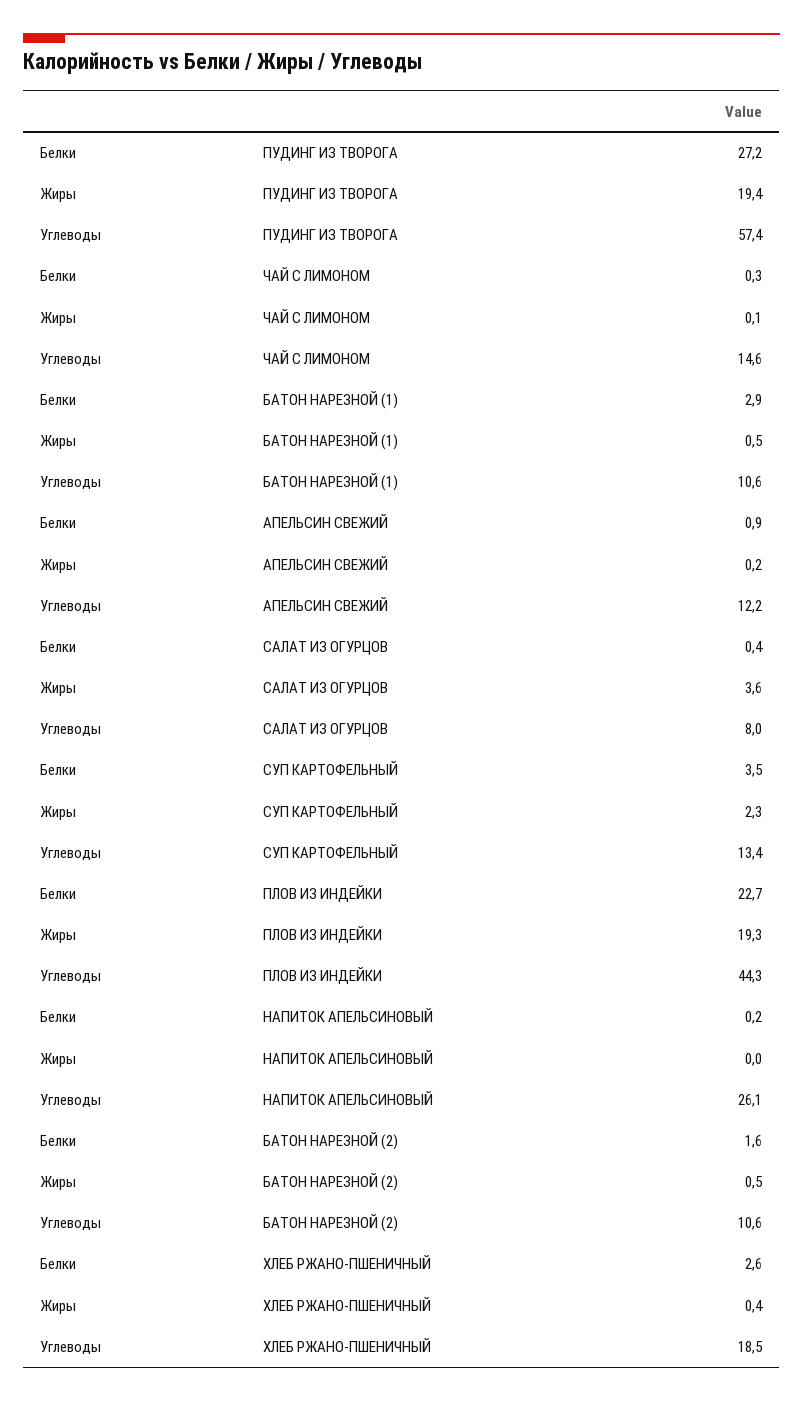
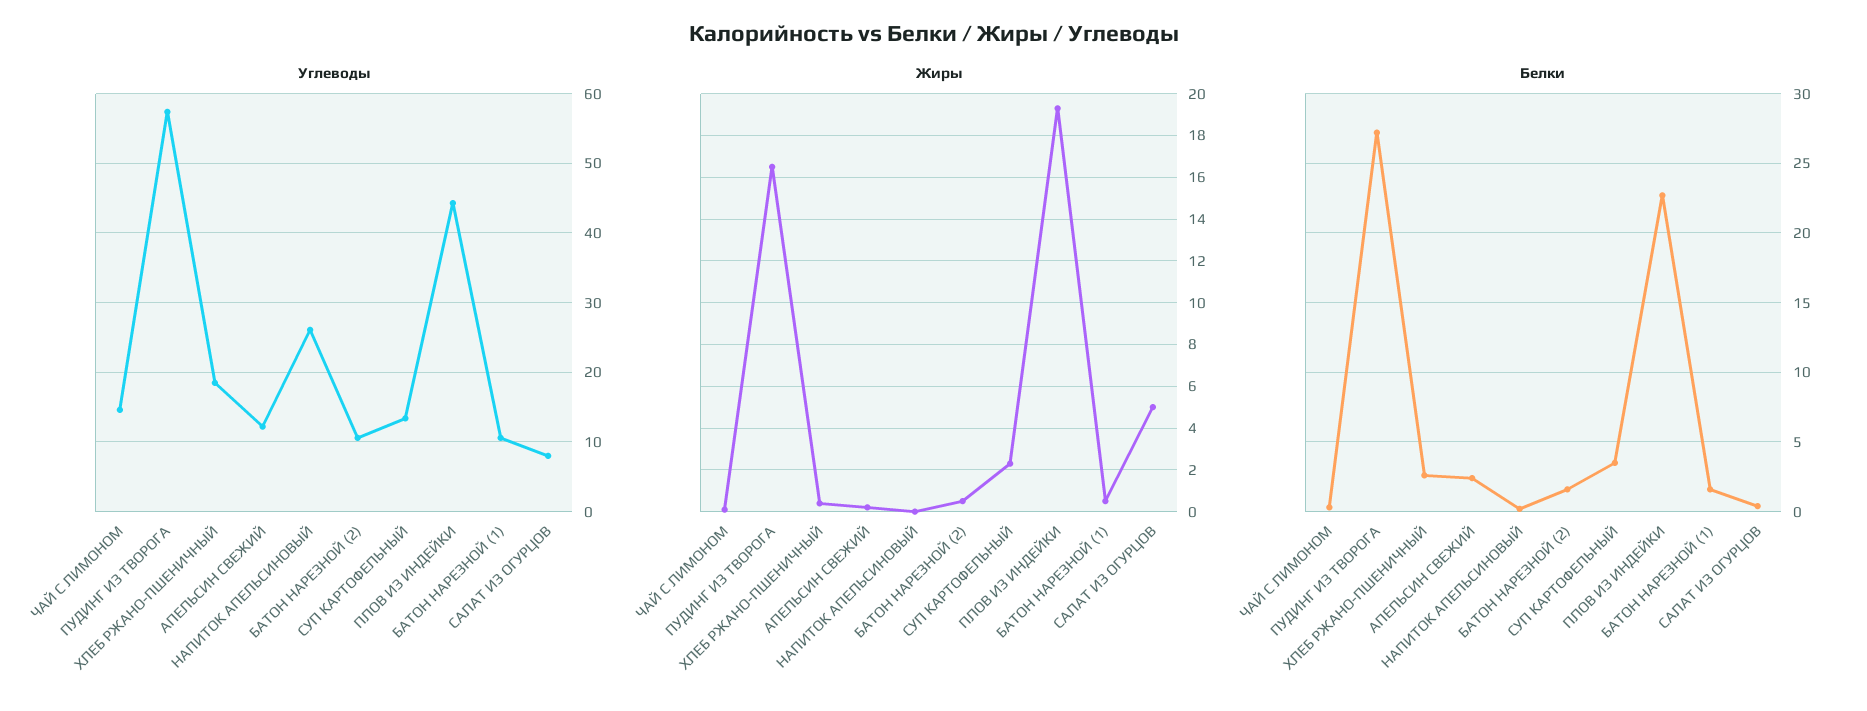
Жиры, ПУДИНГ ИЗ ТВОРОГА: 19.4 -> 16.5
Белки, БАТОН НАРЕЗНОЙ (1): 2.9 -> 1.5
Белки, АПЕЛЬСИН СВЕЖИЙ: 0.9 -> 2.5
Жиры, САЛАТ ИЗ ОГУРЦОВ: 3.6 -> 5

